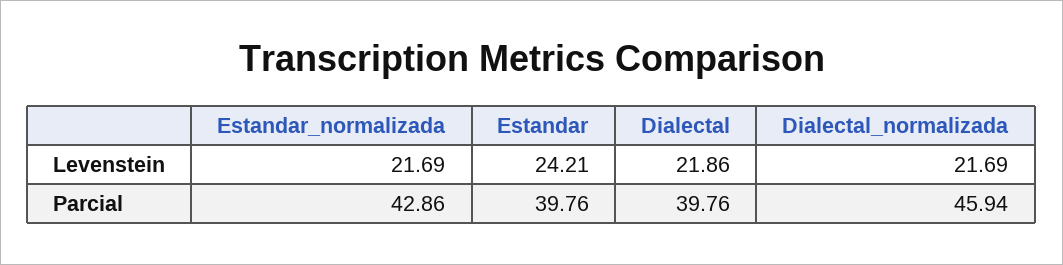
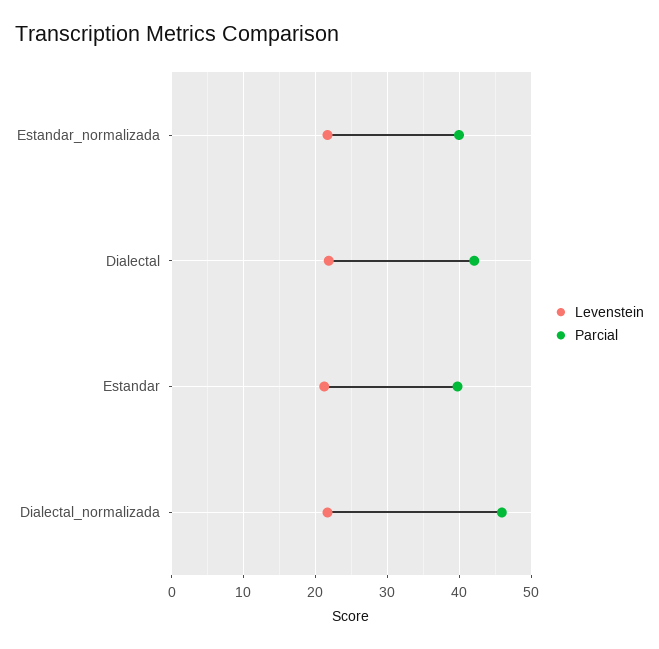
Levenstein, Estandar: 24.21 -> 21
Parcial, Estandar_normalizada: 42.86 -> 40
Parcial, Dialectal: 39.76 -> 42

